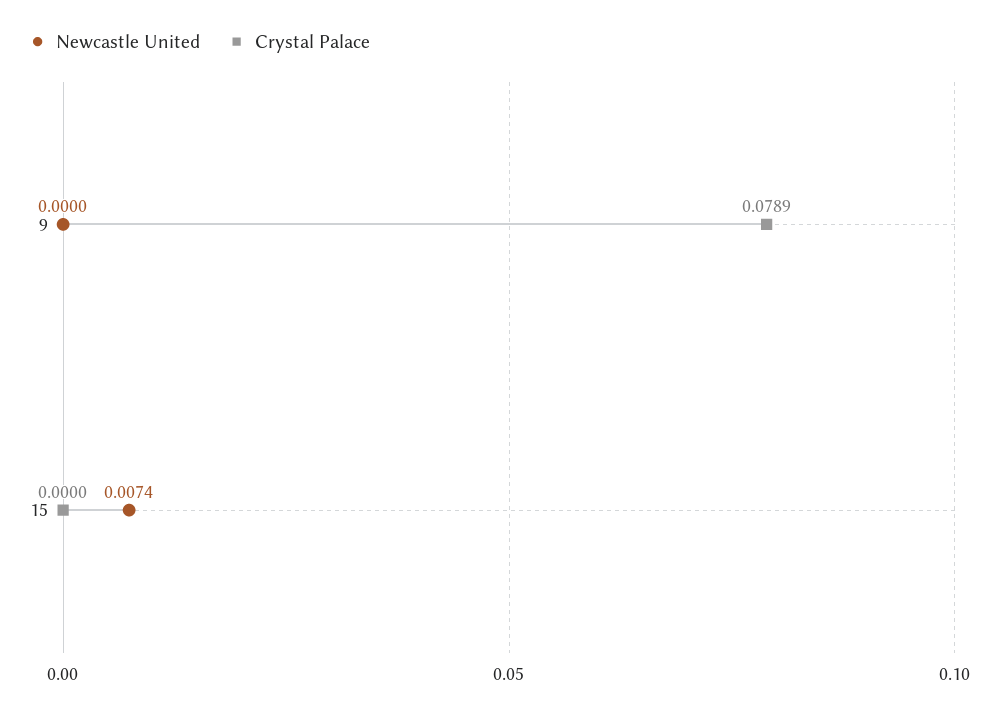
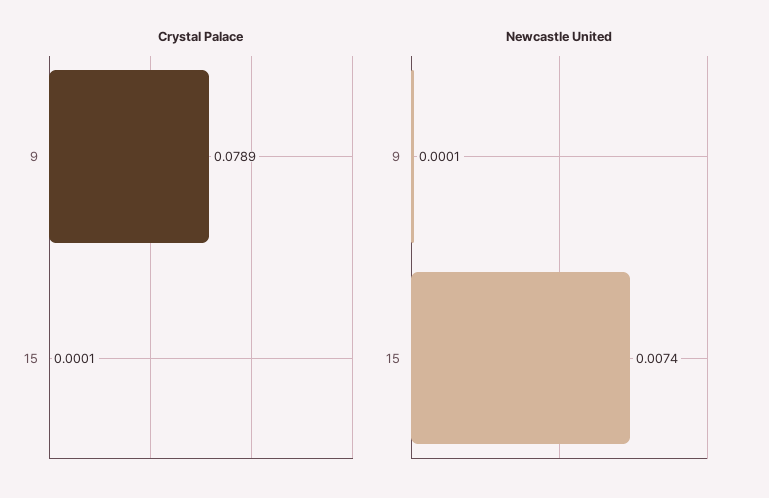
Newcastle United, 9: 0 -> 0.0001
Crystal Palace, 15: 0 -> 0.0001

